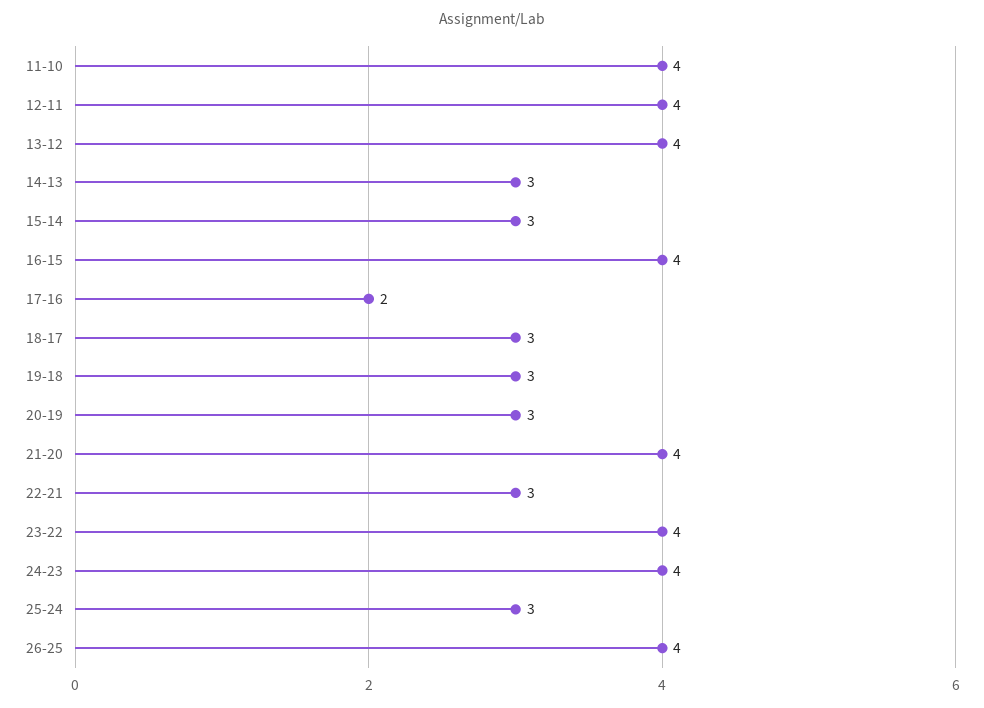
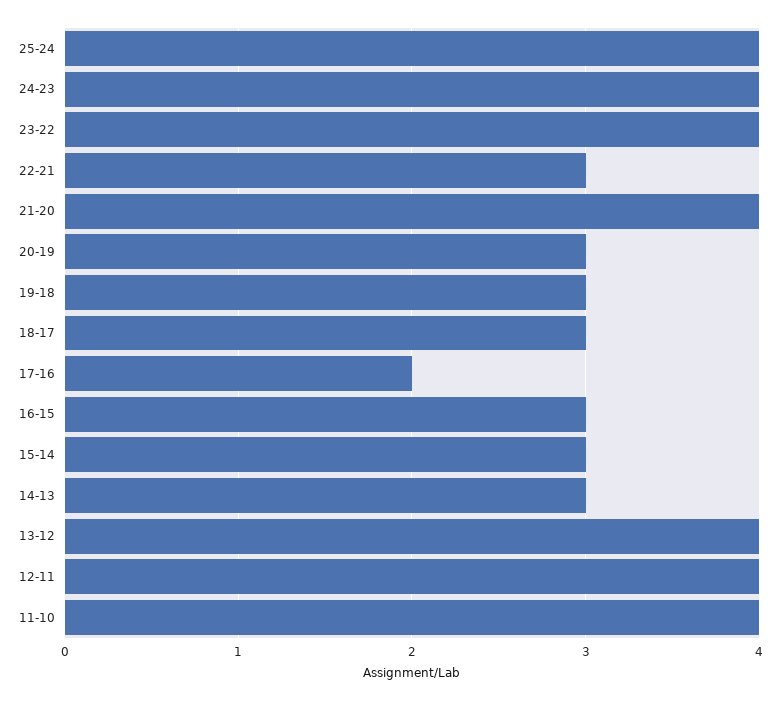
16-15: 4 -> 3
25-24: 3 -> 4
26-25: 4 -> none

